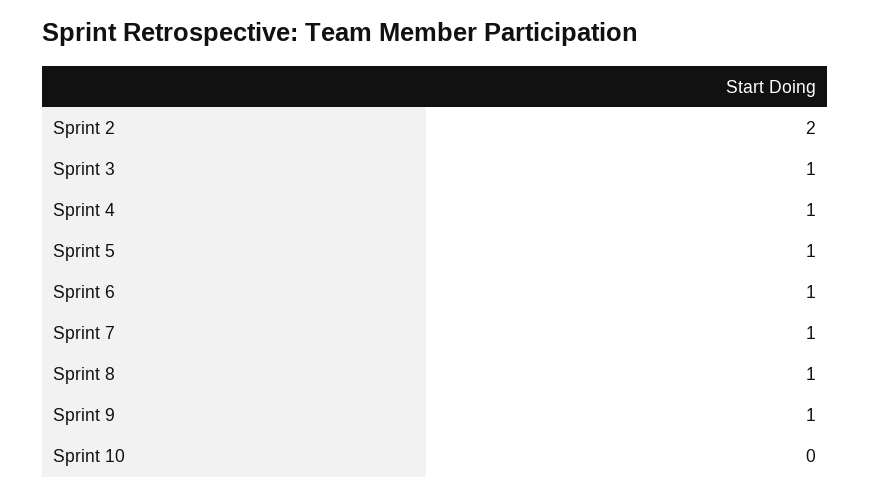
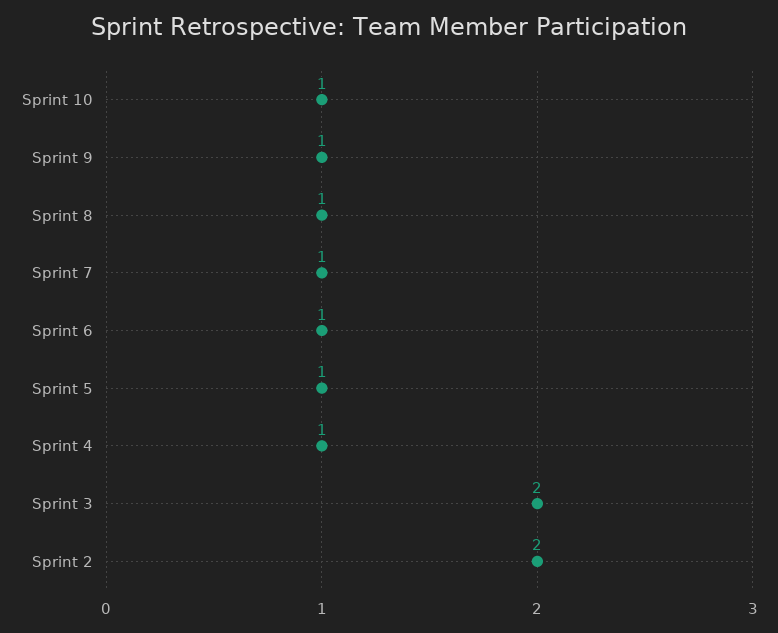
Sprint 3: 1 -> 2
Sprint 10: 0 -> 1

